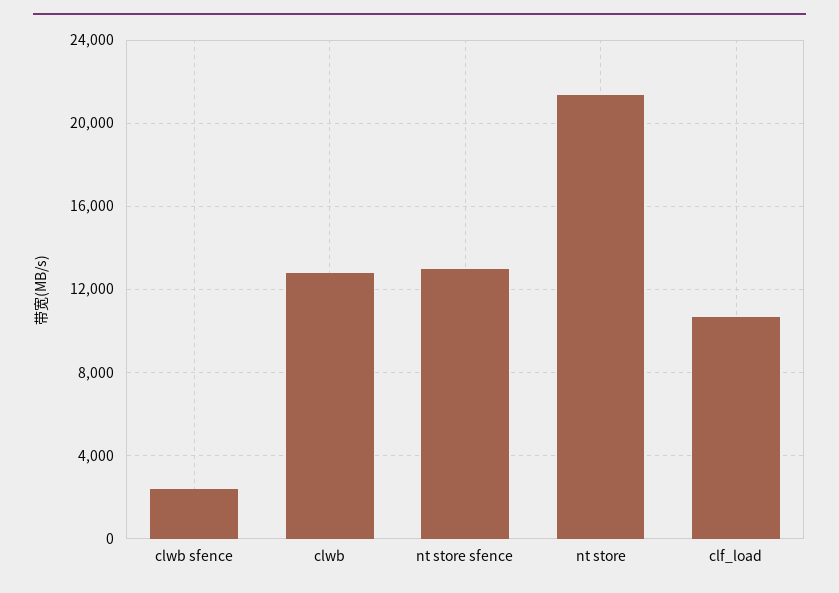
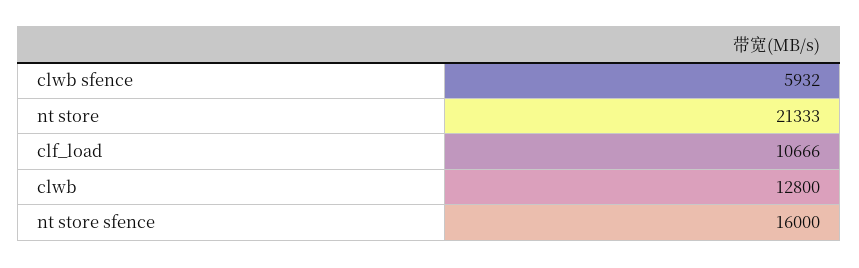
clwb sfence: 2500 -> 5932
nt store sfence: 13000 -> 16000

